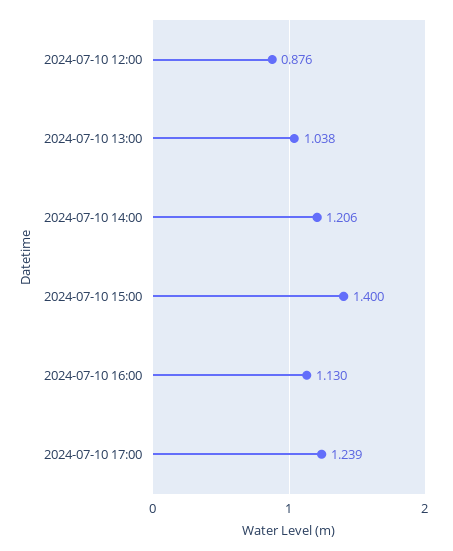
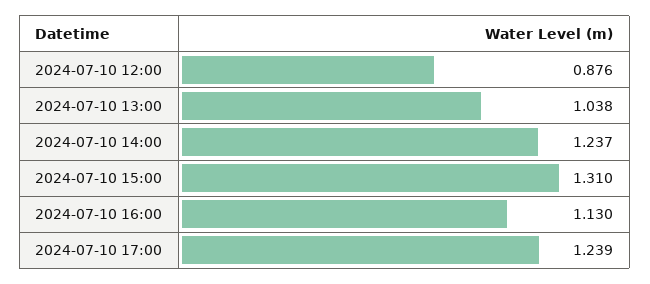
2024-07-10 14:00: 1.206 -> 1.237
2024-07-10 15:00: 1.4 -> 1.31

